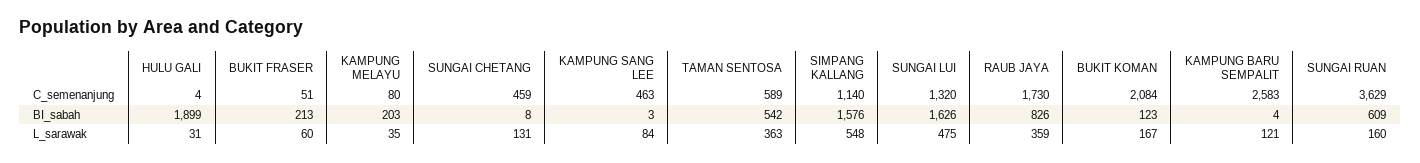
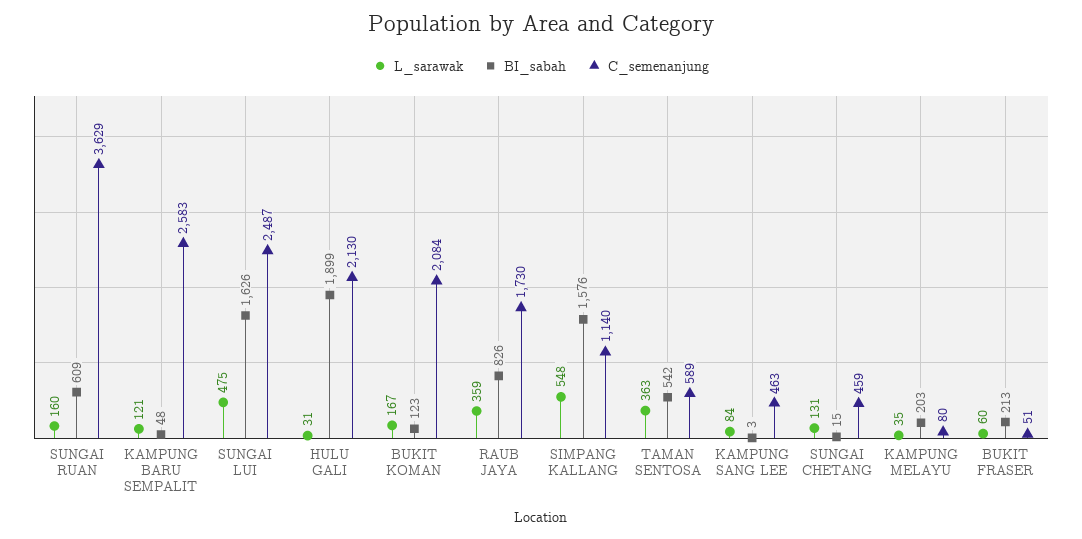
C_semenanjung, HULU GALI: 4 -> 2130
C_semenanjung, SUNGAI LUI: 1320 -> 2487
BI_sabah, SUNGAI CHETANG: 8 -> 15
BI_sabah, KAMPUNG BARU SEMPALIT: 4 -> 48

